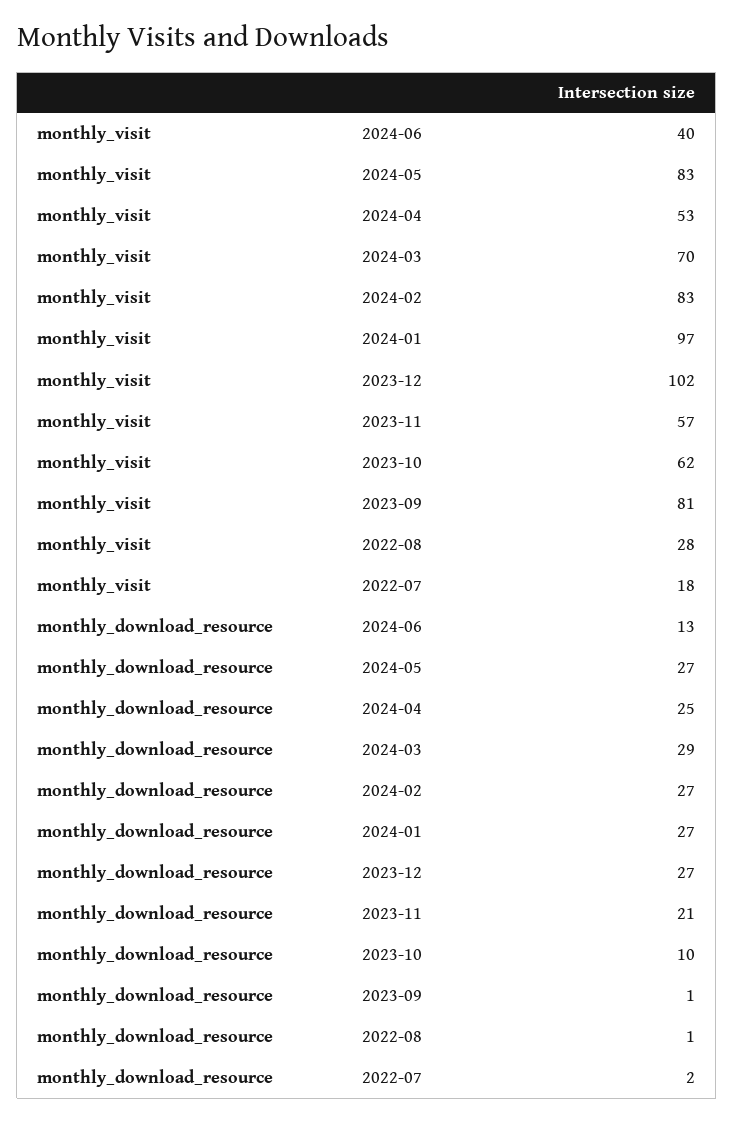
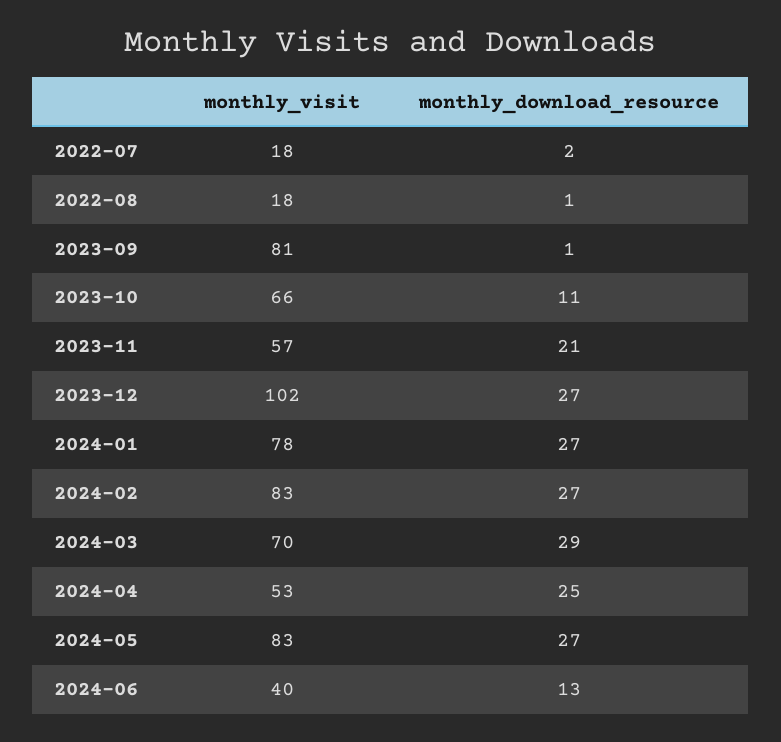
monthly_visit, 2024-01: 97 -> 78
monthly_visit, 2023-10: 62 -> 66
monthly_visit, 2022-08: 28 -> 18
monthly_download_resource, 2023-10: 10 -> 11

